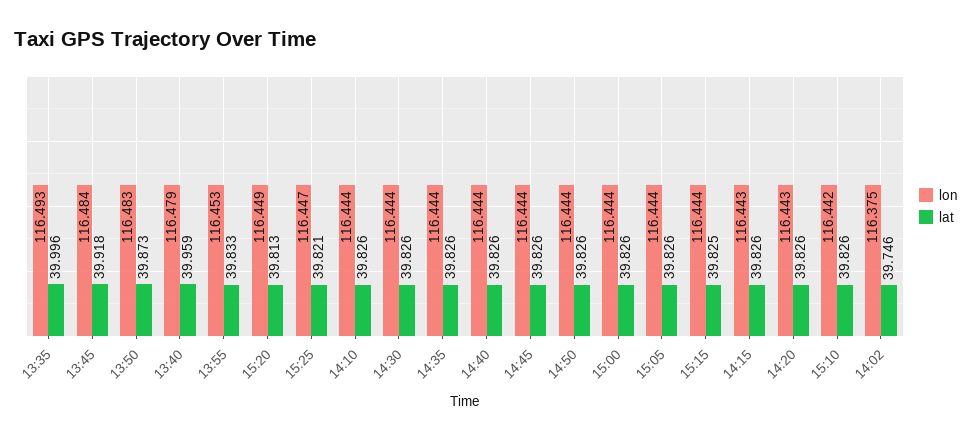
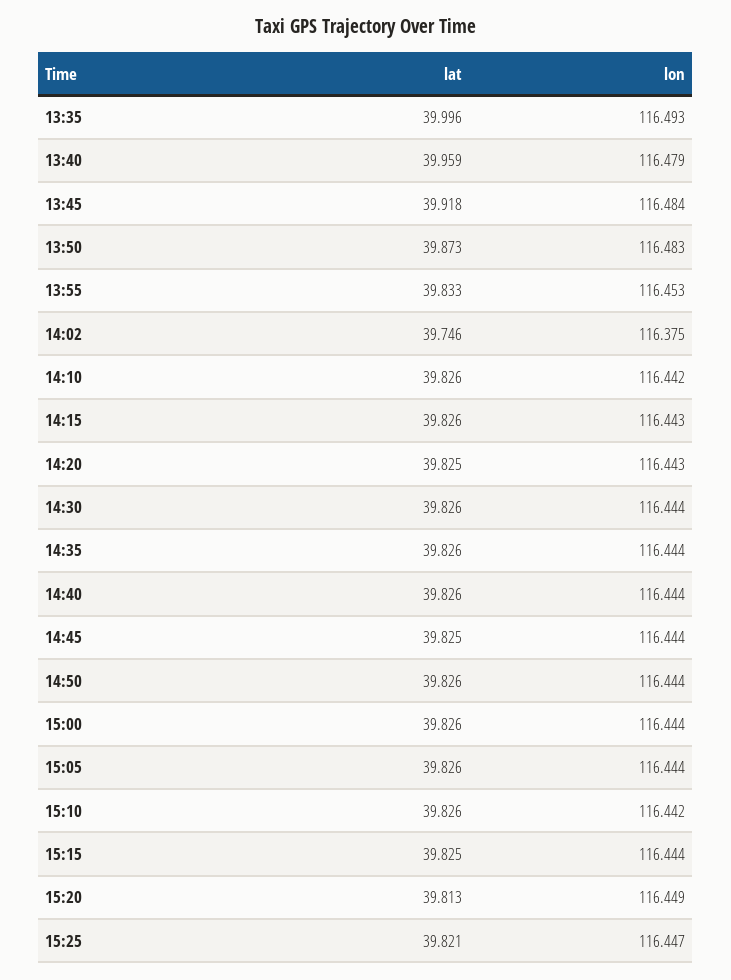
lon, 14:10: 116.444 -> 116.442
lat, 14:45: 39.826 -> 39.825
lat, 14:20: 39.826 -> 39.825

